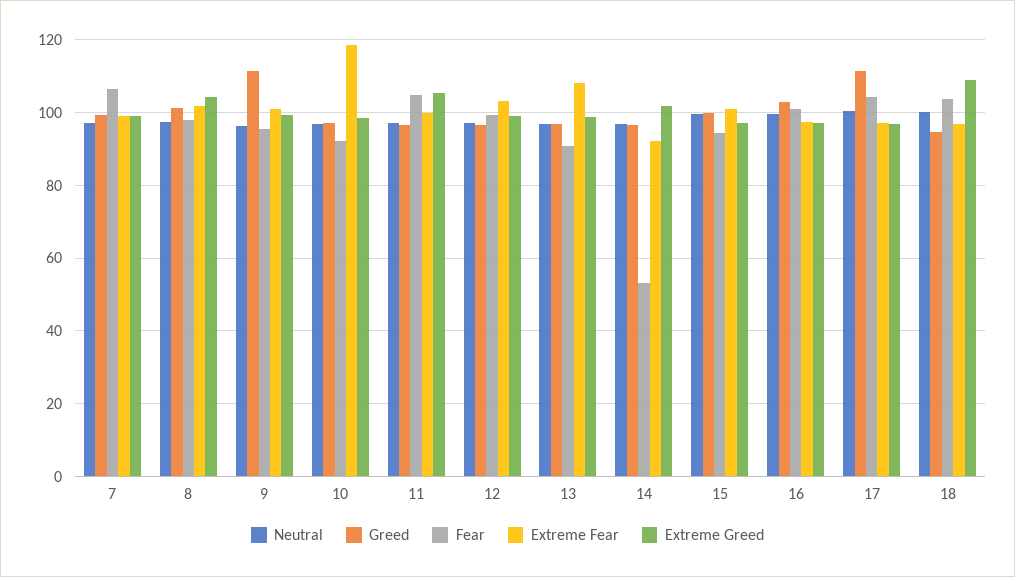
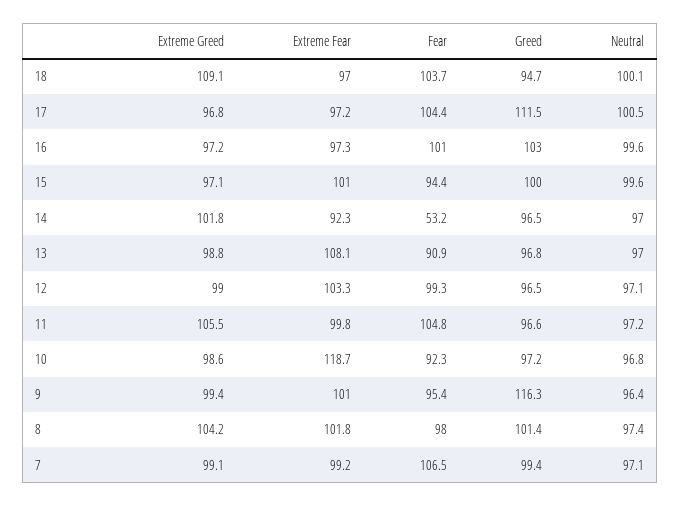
Greed, 9: 112 -> 116.3

